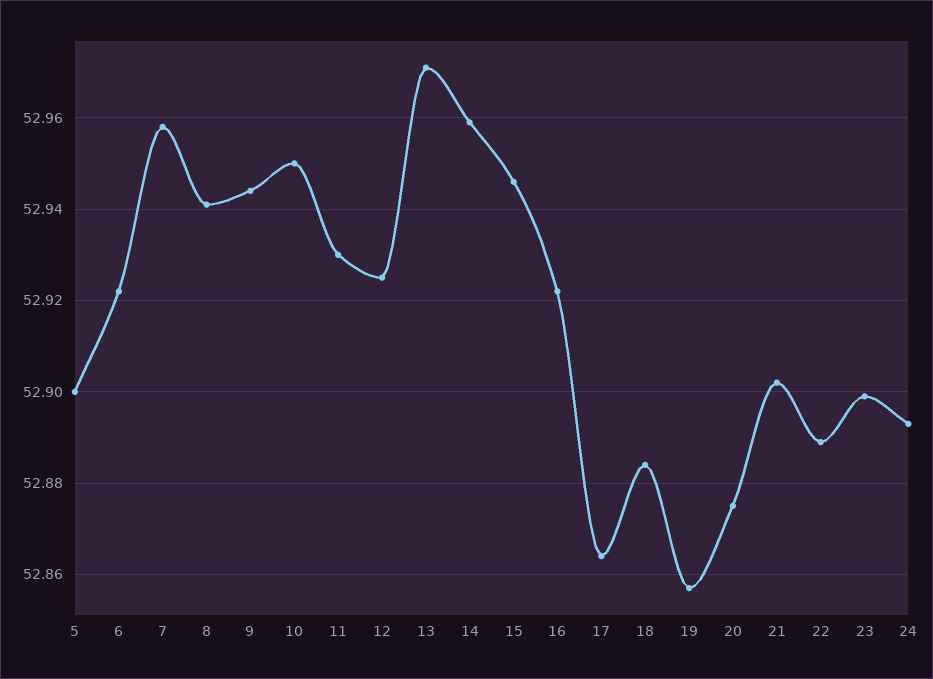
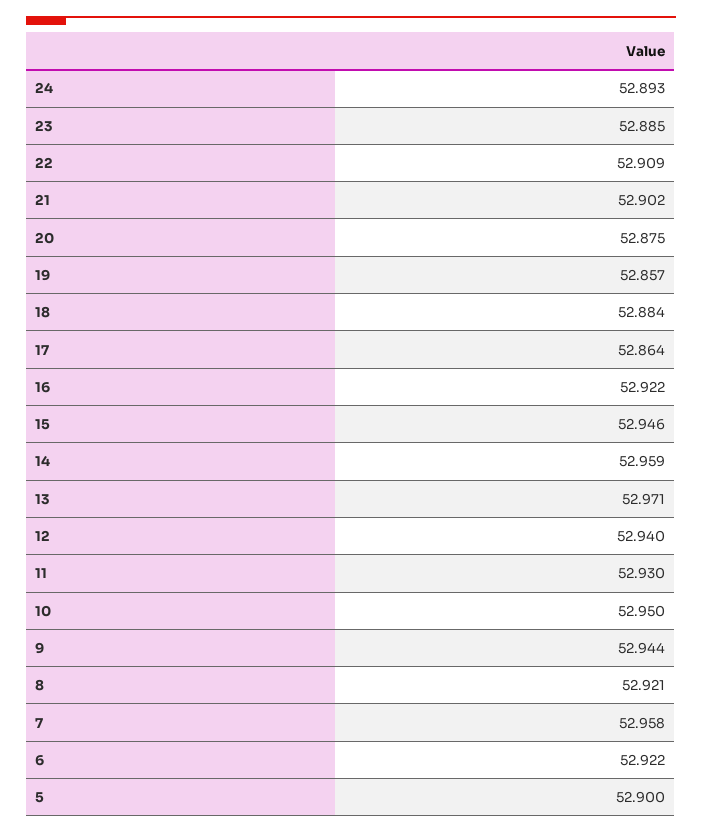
8: 52.94 -> 52.921
12: 52.925 -> 52.94
22: 52.89 -> 52.909
23: 52.9 -> 52.885

